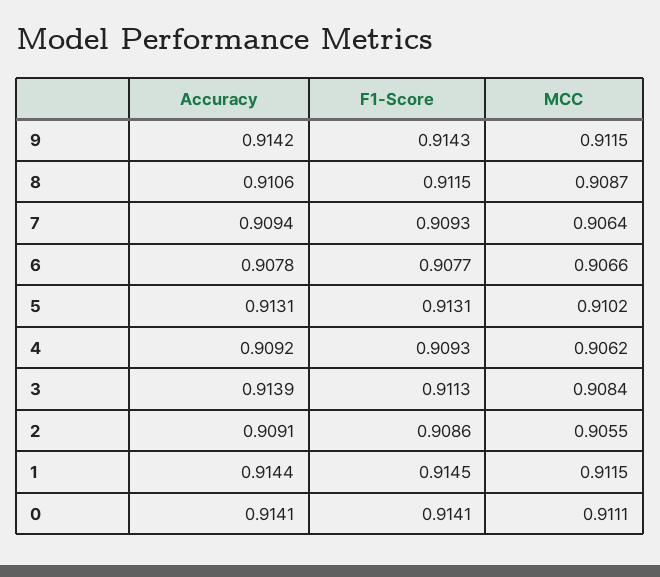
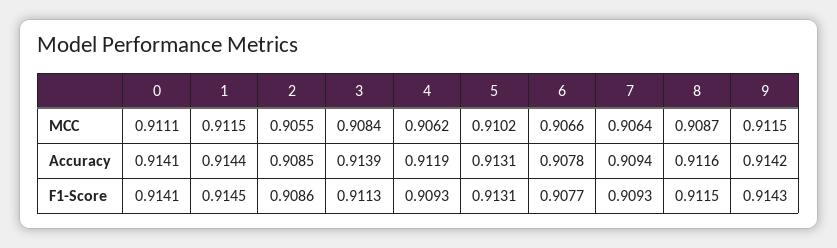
Accuracy, 8: 0.9106 -> 0.9116
Accuracy, 4: 0.9092 -> 0.9119
Accuracy, 2: 0.9091 -> 0.9085

